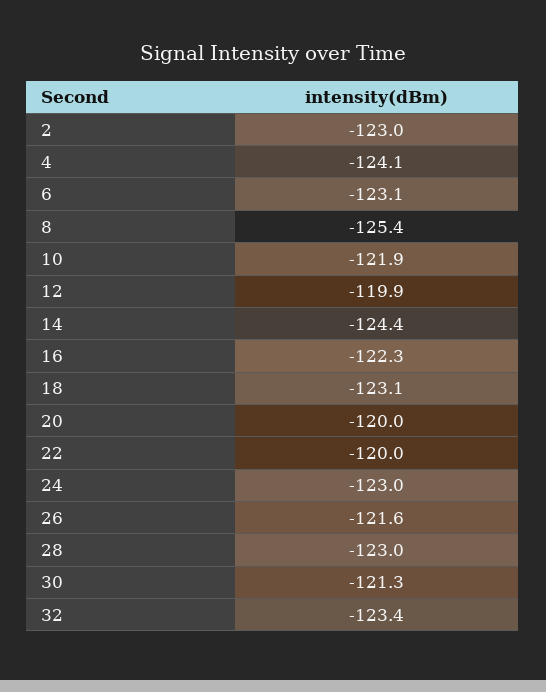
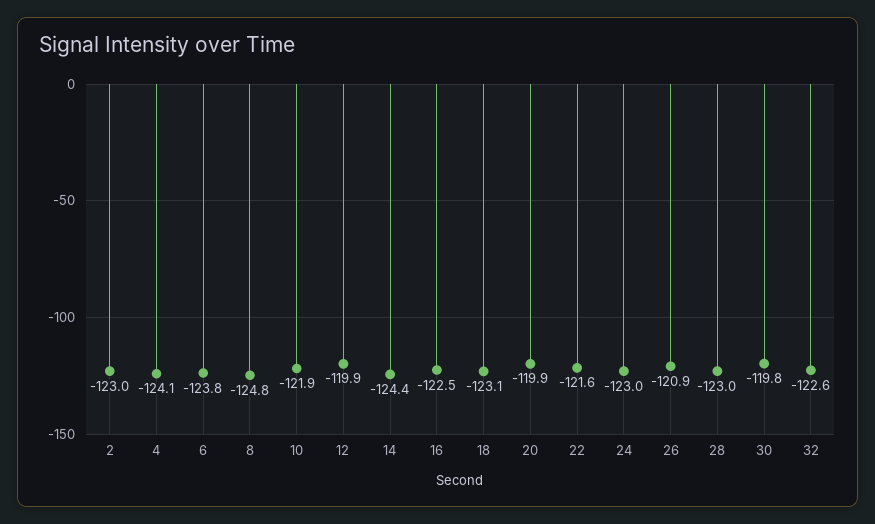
6: -123.1 -> -123.8
8: -125.4 -> -124.8
16: -122.3 -> -122.5
20: -120 -> -119.9
22: -120 -> -121.6
26: -121.6 -> -120.9
30: -121.3 -> -119.8
32: -123.4 -> -122.6

